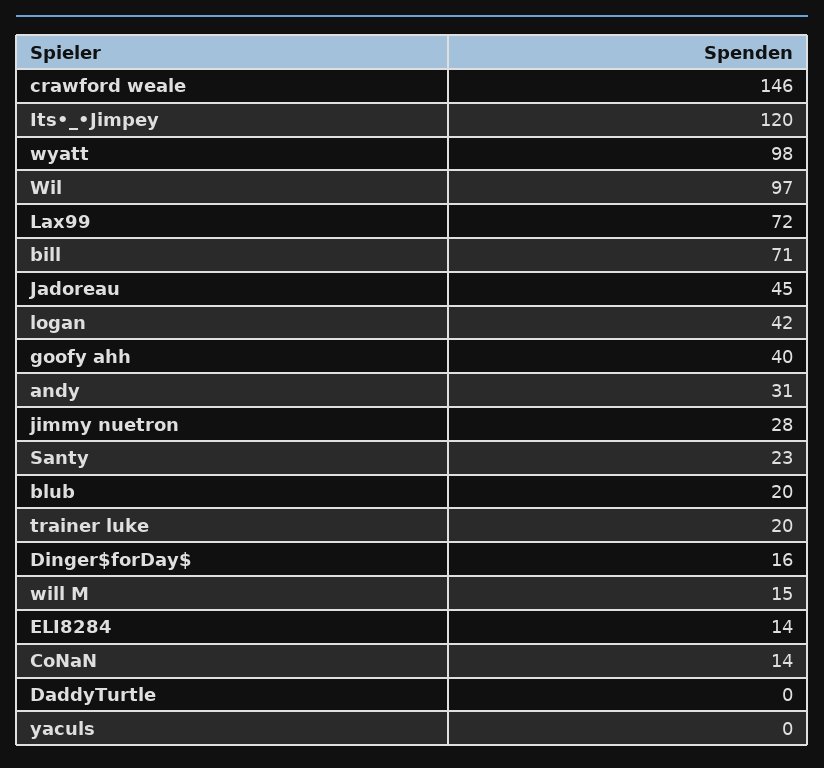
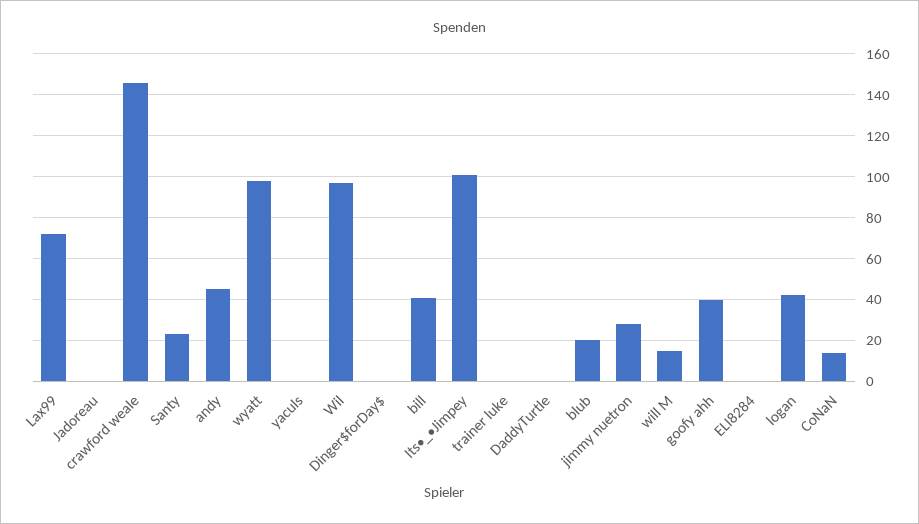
Its•_•Jimpey: 120 -> 100
bill: 71 -> 40
Jadoreau: 45 -> 0
andy: 31 -> 45
trainer luke: 20 -> 0
Dinger$forDay$: 16 -> 0
ELI8284: 14 -> 0

